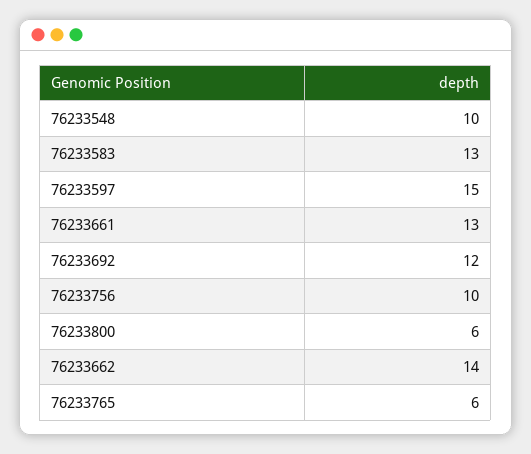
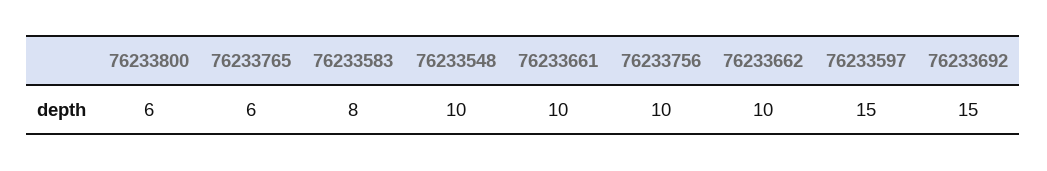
76233583: 13 -> 8
76233661: 13 -> 10
76233692: 12 -> 15
76233662: 14 -> 10

